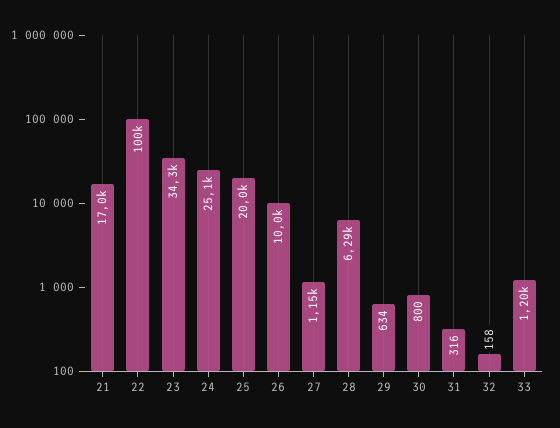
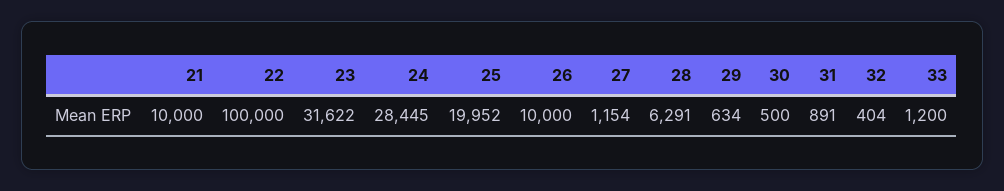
21: 17000 -> 10000
23: 34300 -> 31622
24: 25100 -> 28445
30: 800 -> 500
31: 316 -> 891
32: 158 -> 404

